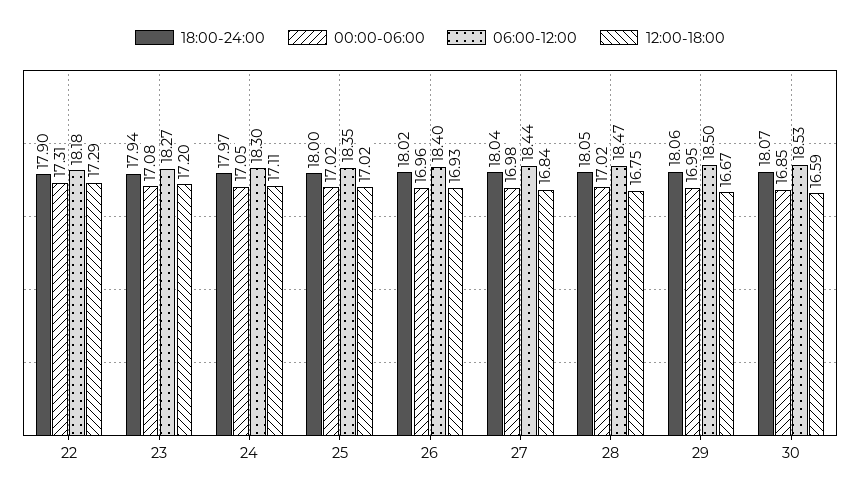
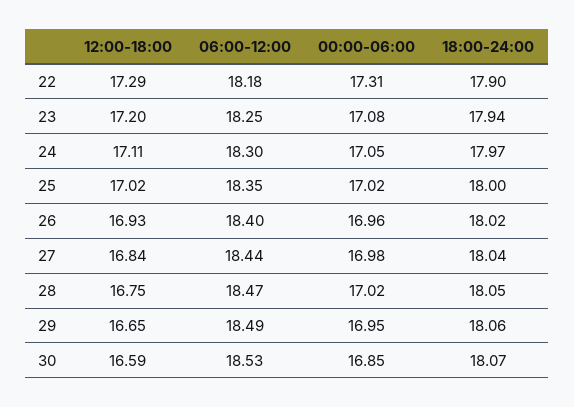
06:00-12:00, 23: 18.27 -> 18.25
06:00-12:00, 29: 18.5 -> 18.49
12:00-18:00, 29: 16.67 -> 16.65

